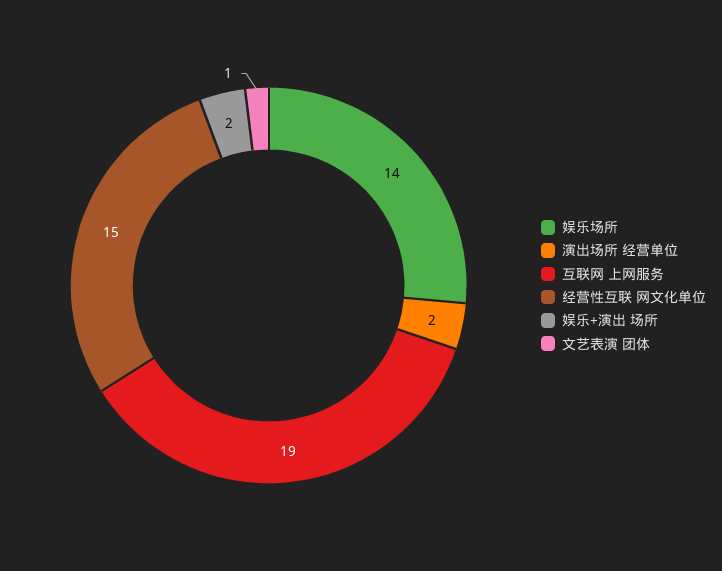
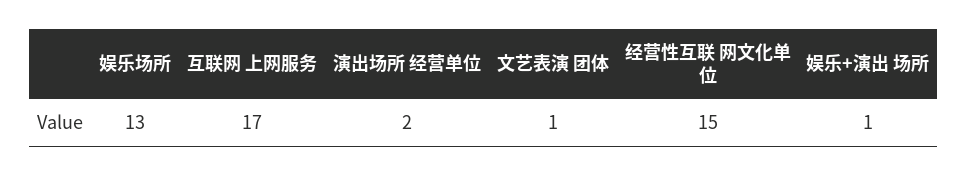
娱乐场所: 14 -> 13
互联网 上网服务: 19 -> 17
娱乐+演出 场所: 2 -> 1

